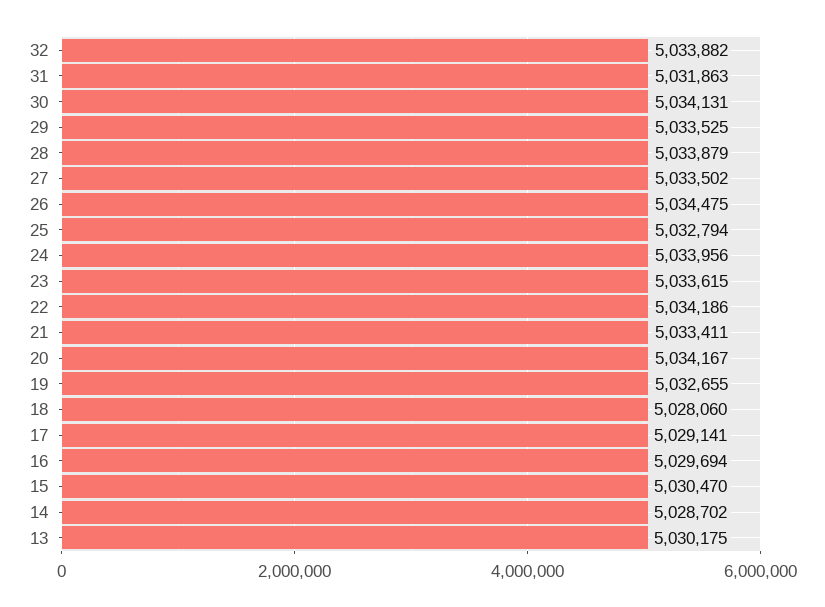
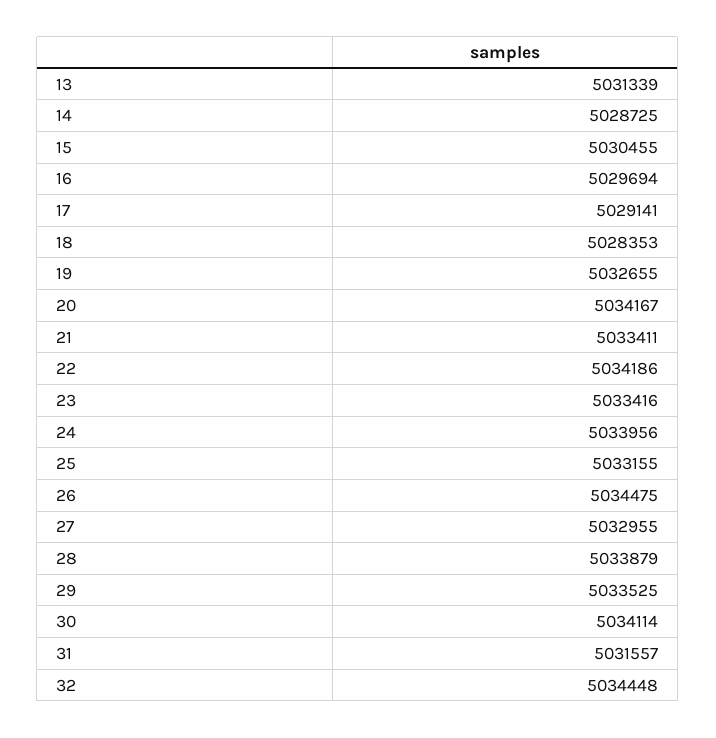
32: 5033882 -> 5034448
31: 5031863 -> 5031557
30: 5034131 -> 5034114
27: 5033502 -> 5032955
25: 5032794 -> 5033155
23: 5033615 -> 5033416
18: 5028060 -> 5028353
15: 5030470 -> 5030455
14: 5028702 -> 5028725
13: 5030175 -> 5031339

